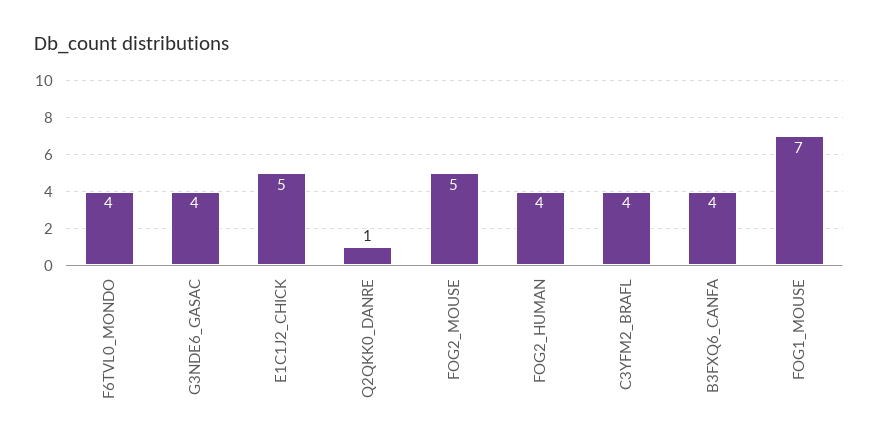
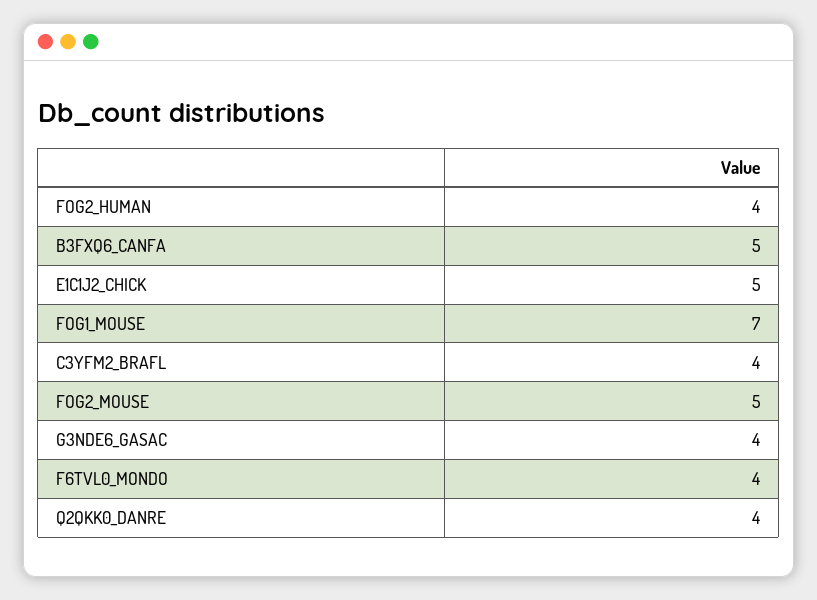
Q2QKK0_DANRE: 1 -> 4
B3FXQ6_CANFA: 4 -> 5

